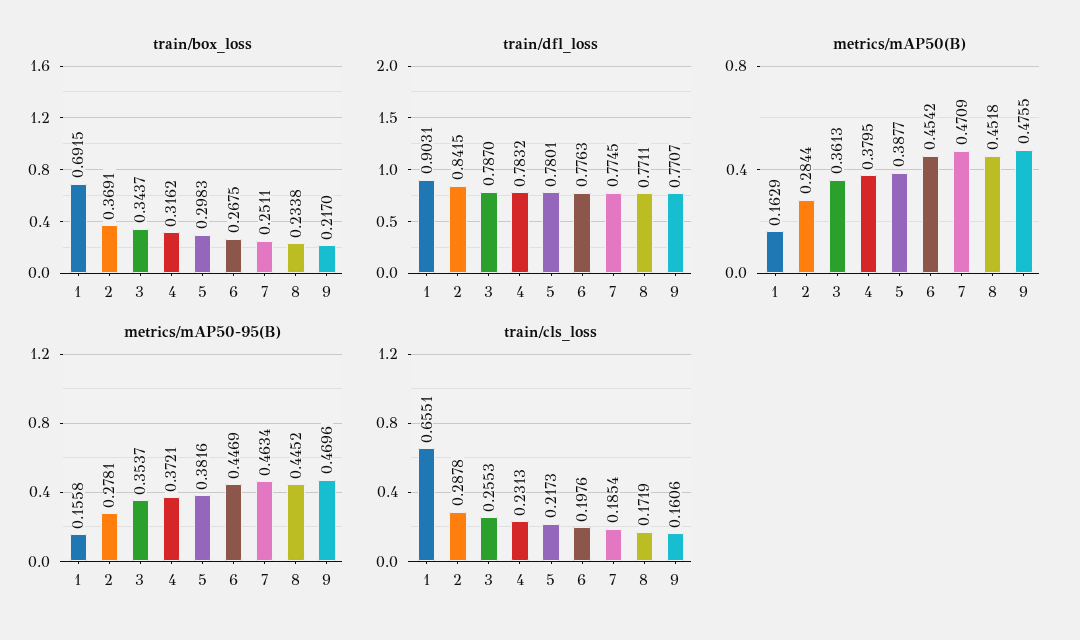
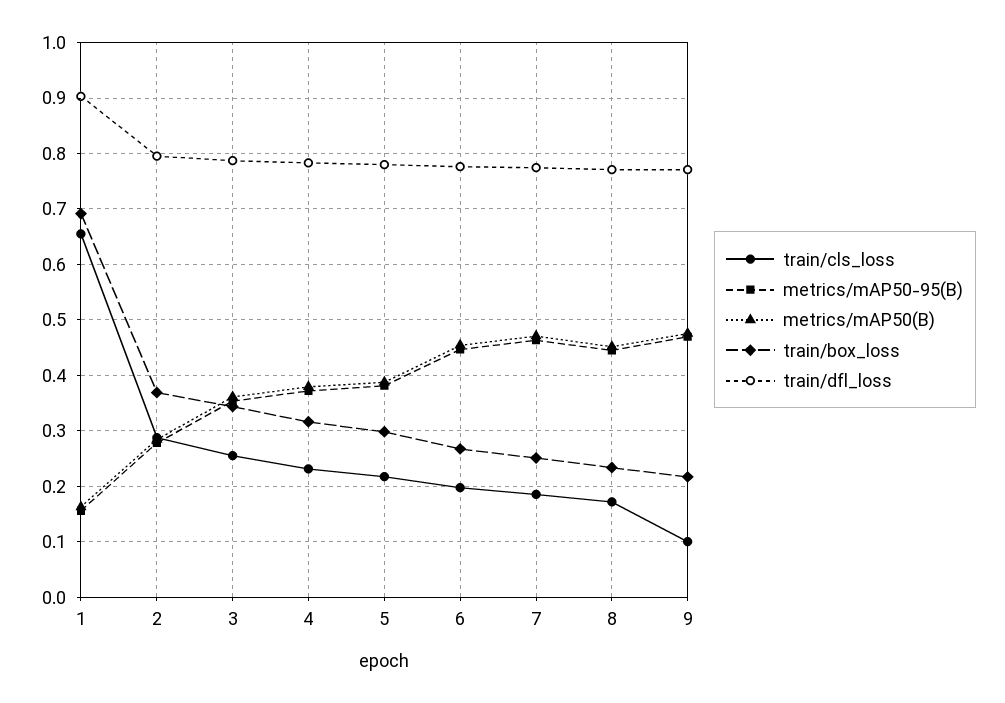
train/dfl_loss, 2: 0.8415 -> 0.8
train/cls_loss, 9: 0.1606 -> 0.1

